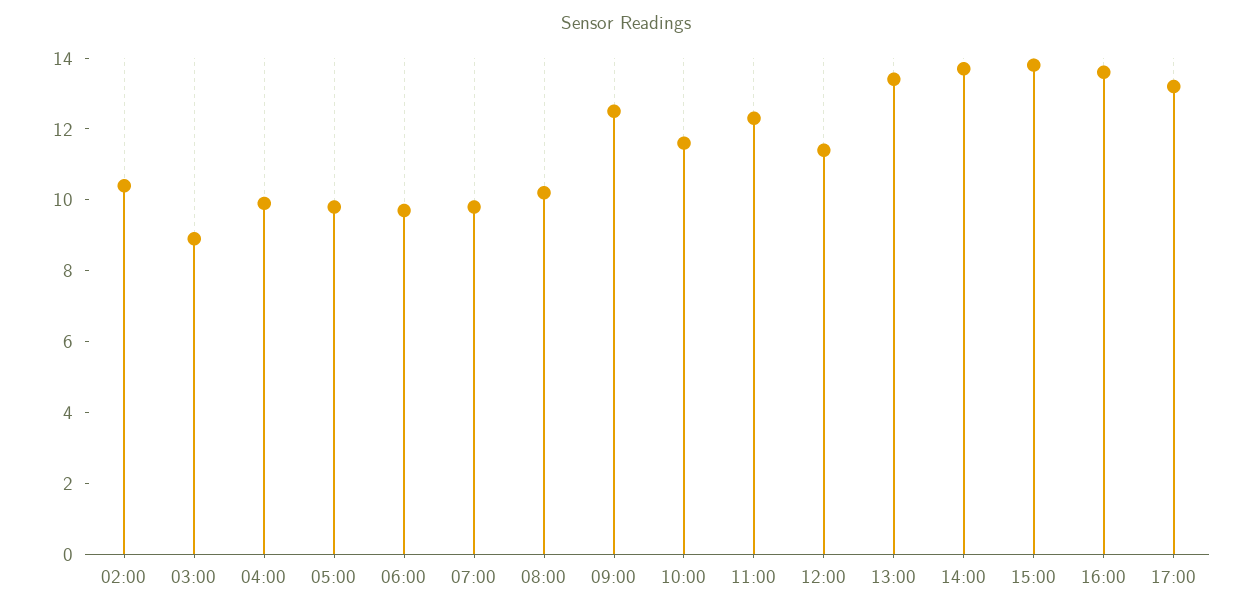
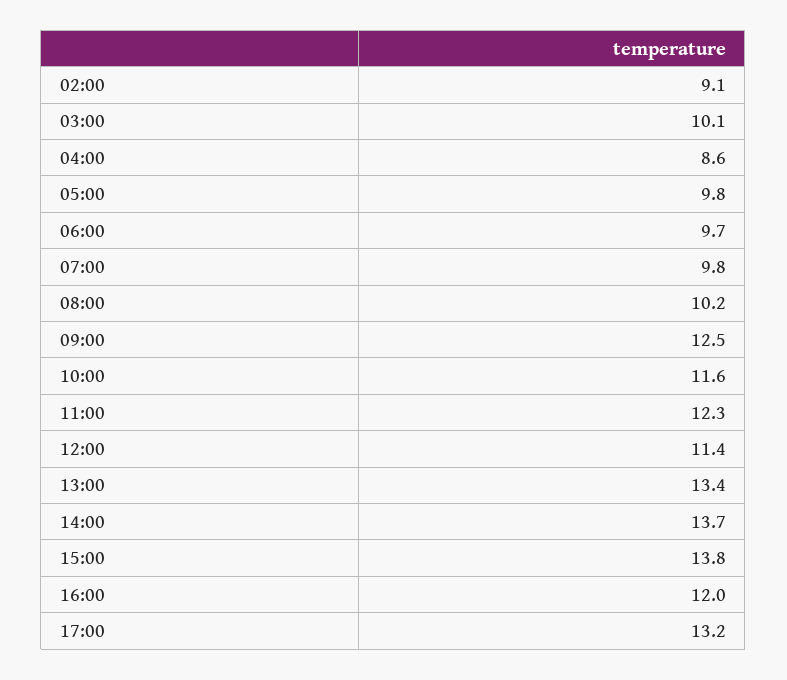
02:00: 10.5 -> 9.1
03:00: 9 -> 10.1
04:00: 10 -> 8.6
16:00: 13.5 -> 12

